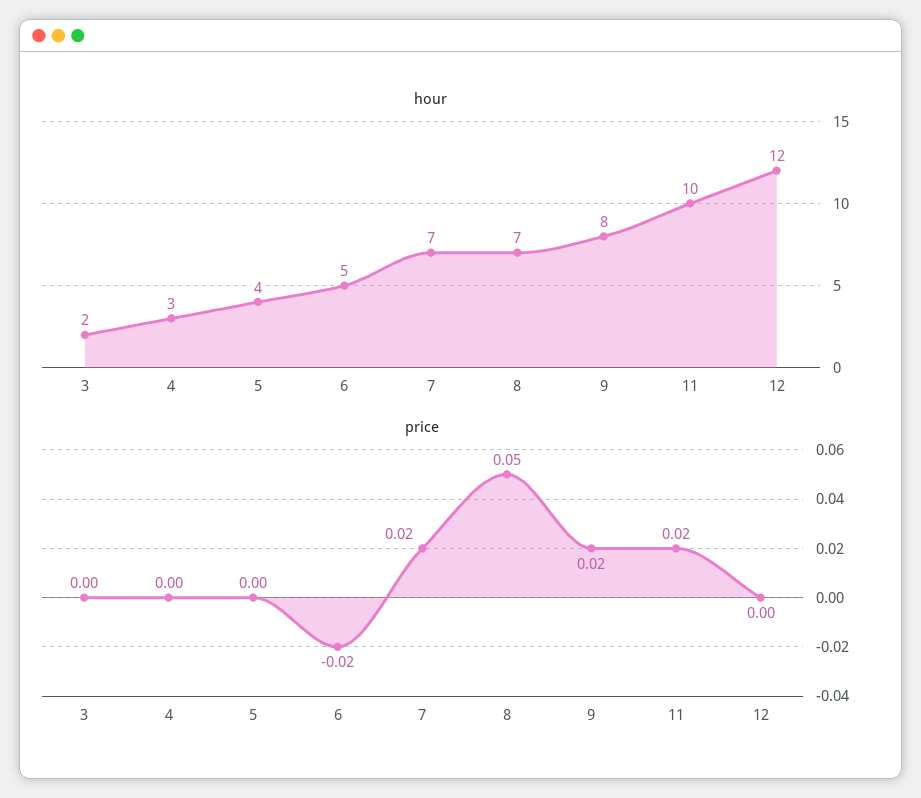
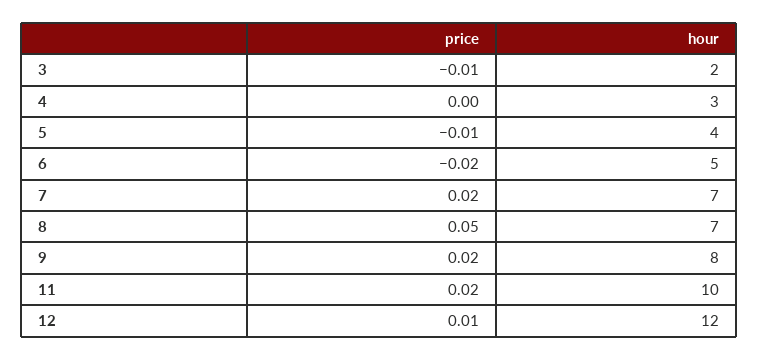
price, 3: 0 -> -0.01
price, 5: 0 -> -0.01
price, 12: 0 -> 0.01

